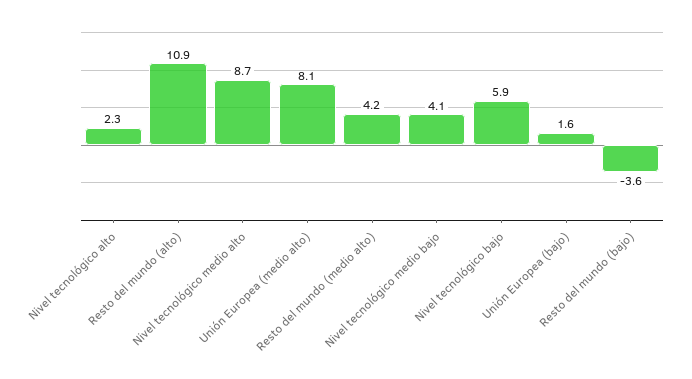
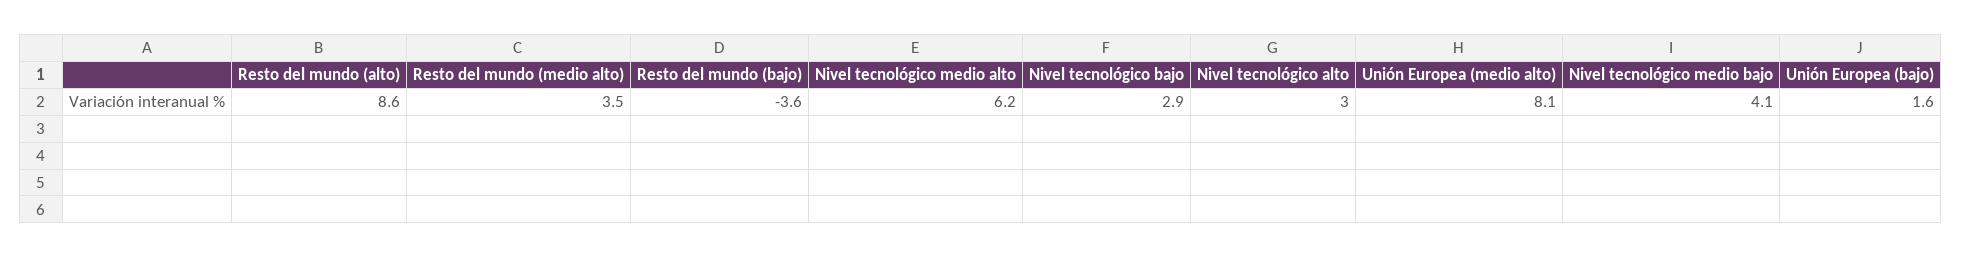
Nivel tecnológico alto: 2.3 -> 3
Resto del mundo (alto): 10.9 -> 8.6
Nivel tecnológico medio alto: 8.7 -> 6.2
Resto del mundo (medio alto): 4.2 -> 3.5
Nivel tecnológico bajo: 5.9 -> 2.9

